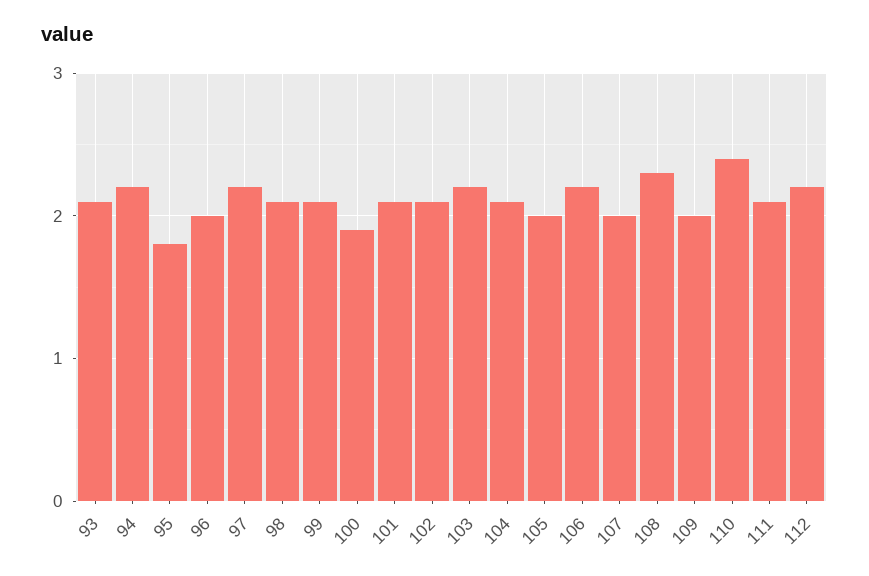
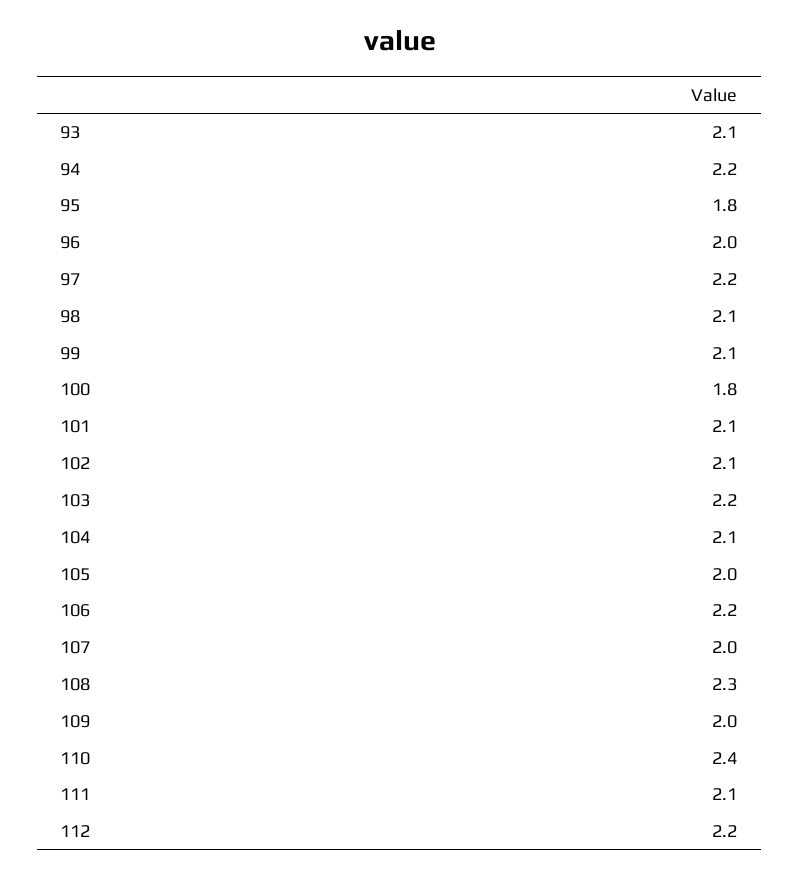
100: 1.9 -> 1.8

